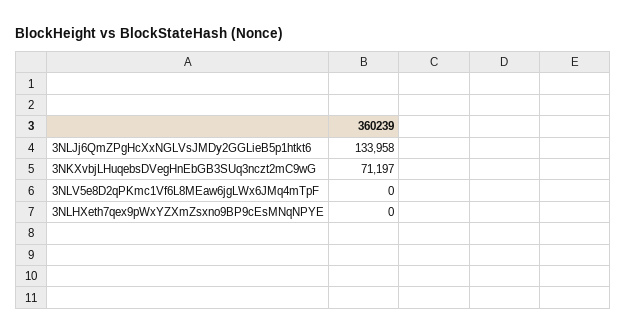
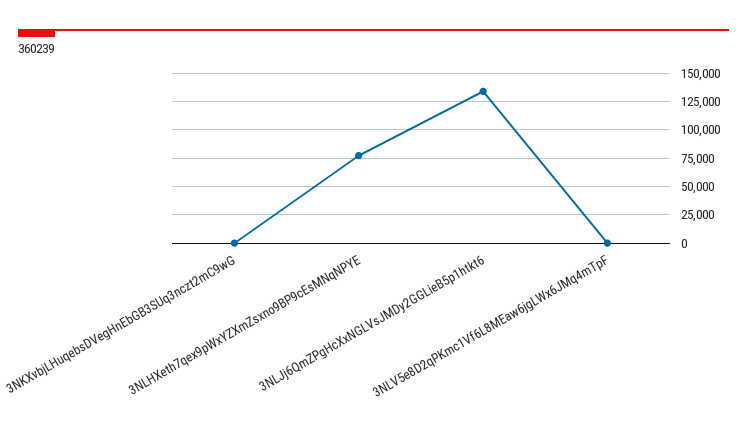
3NKXvbjLHuqebsDVegHnEbGB3SUq3nczt2mC9wG: 71197 -> 0
3NLHXeth7qex9pWxYZXmZsxno9BP9cEsMNqNPYE: 0 -> 75000

